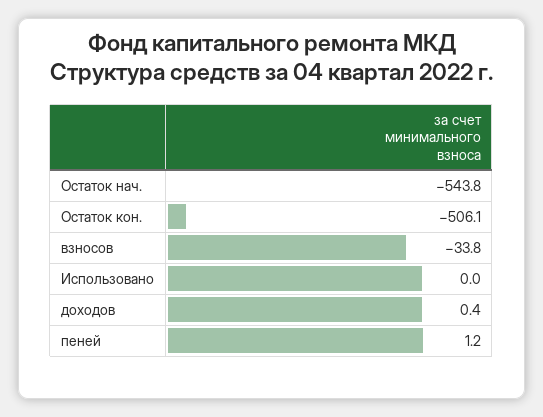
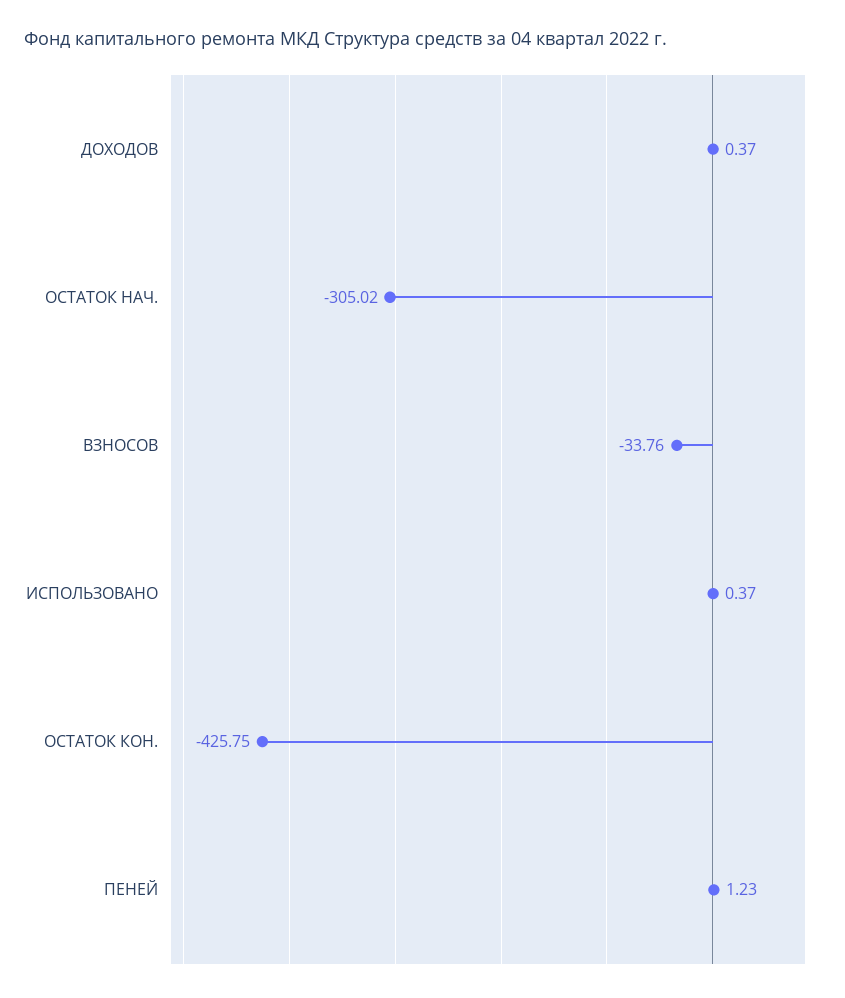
Остаток нач.: -543.8 -> -305.02
Остаток кон.: -506.1 -> -425.75
Использовано: 0 -> 0.37

